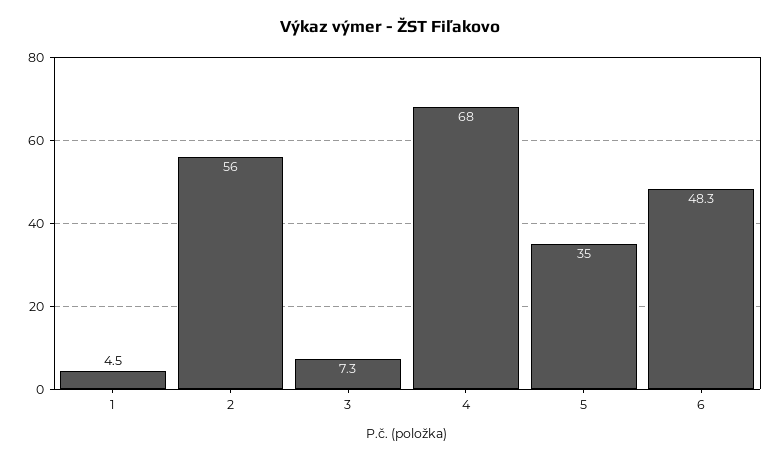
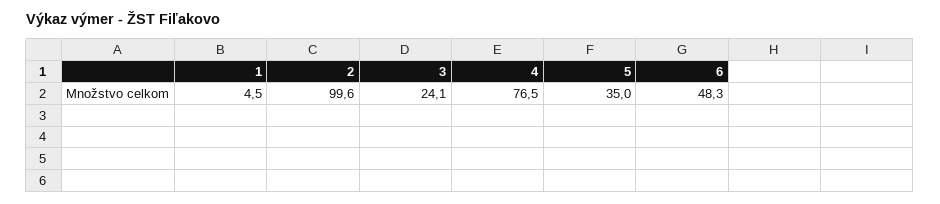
2: 56 -> 99.6
3: 7.3 -> 24.1
4: 68 -> 76.5

